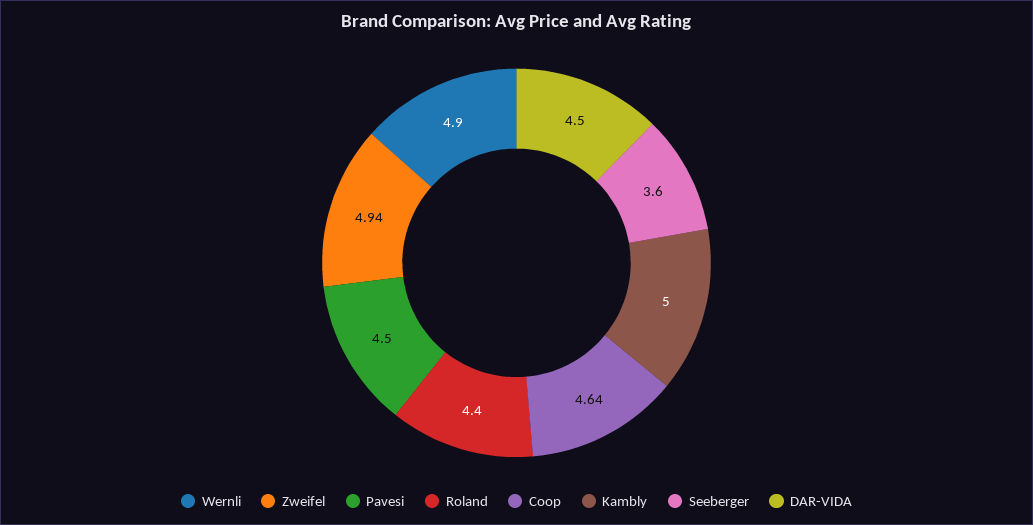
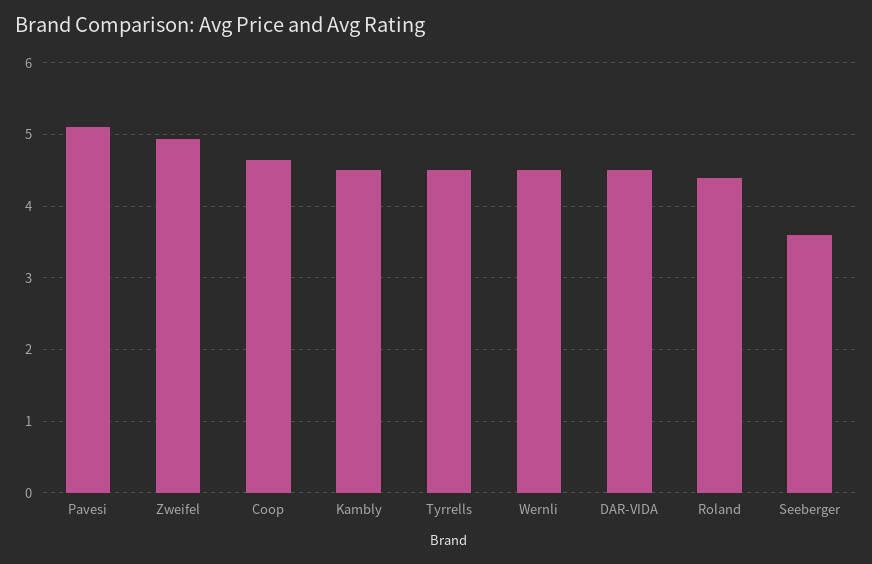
Wernli: 4.9 -> 4.5
Pavesi: 4.5 -> 5.1
Kambly: 5 -> 4.5
Tyrrells: none -> 4.5

